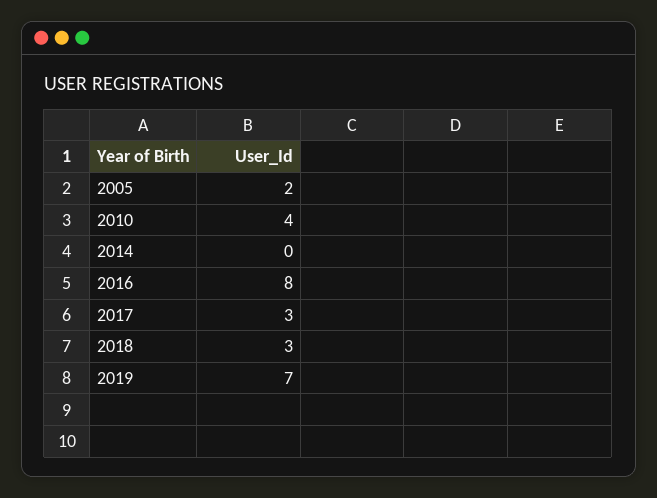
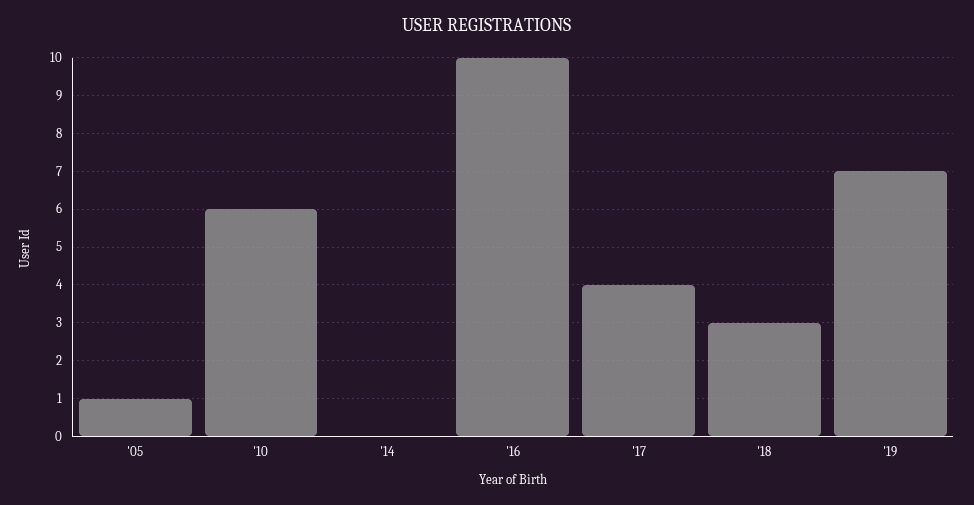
2005: 2 -> 1
2010: 4 -> 6
2016: 8 -> 10
2017: 3 -> 4

